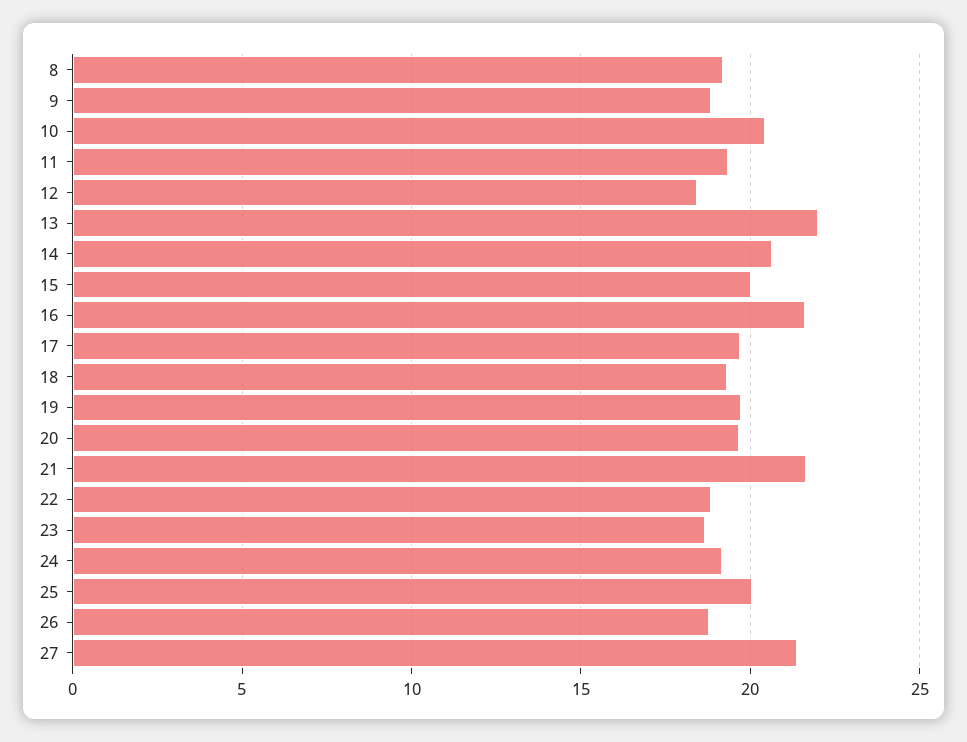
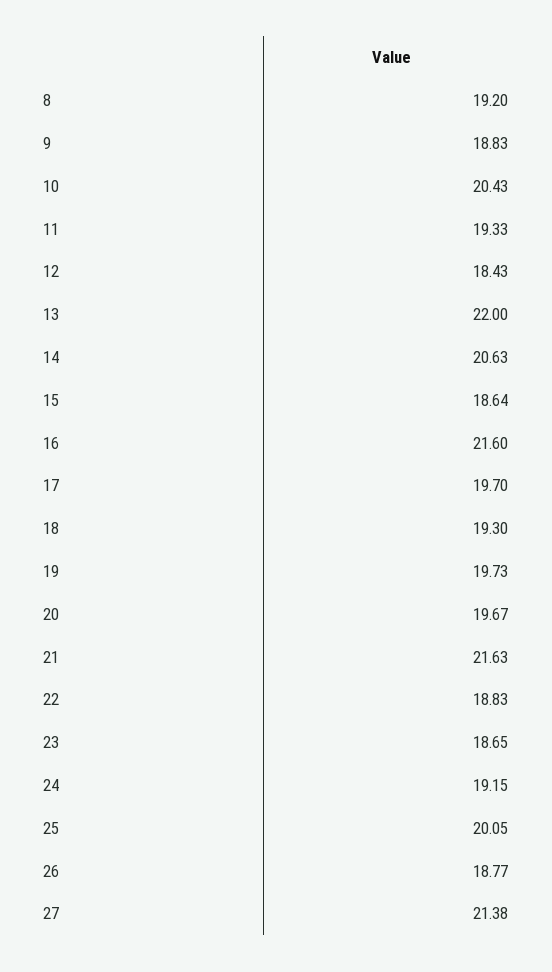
15: 20 -> 18.64

